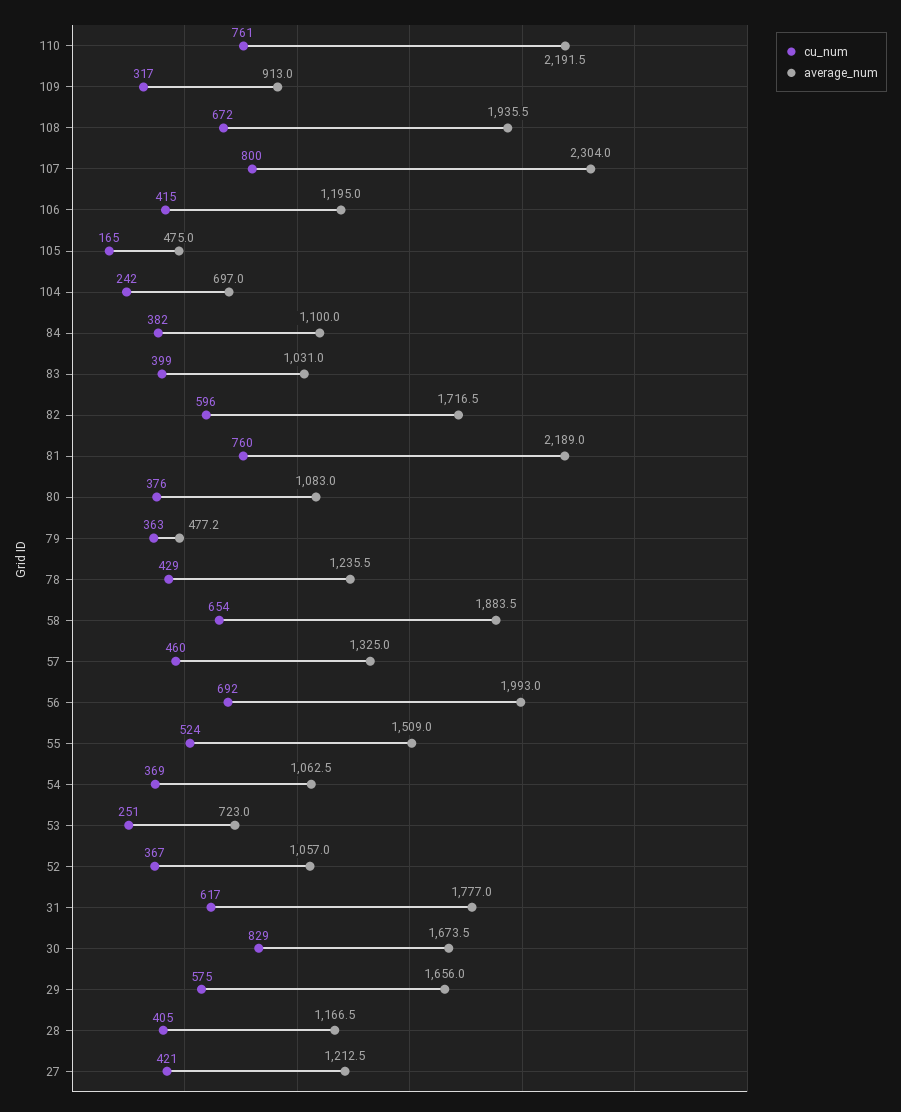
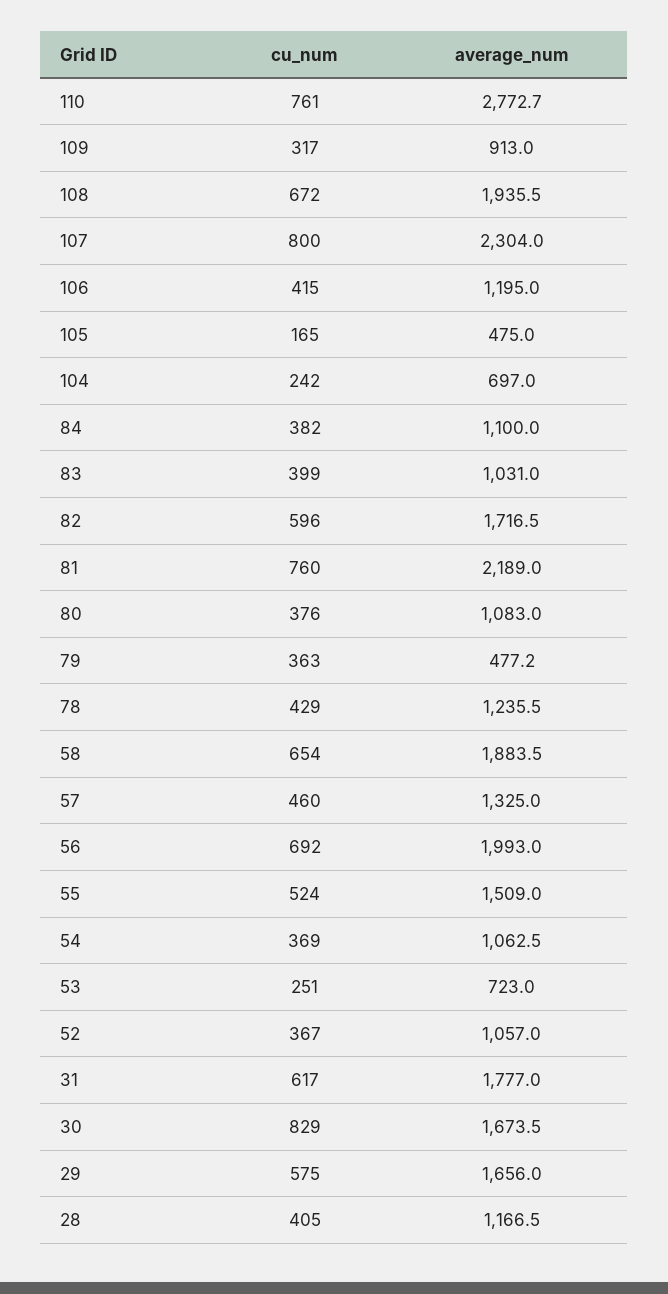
average_num, 110: 2191.5 -> 2772.7
cu_num, 27: 421 -> none
average_num, 27: 1212.5 -> none

